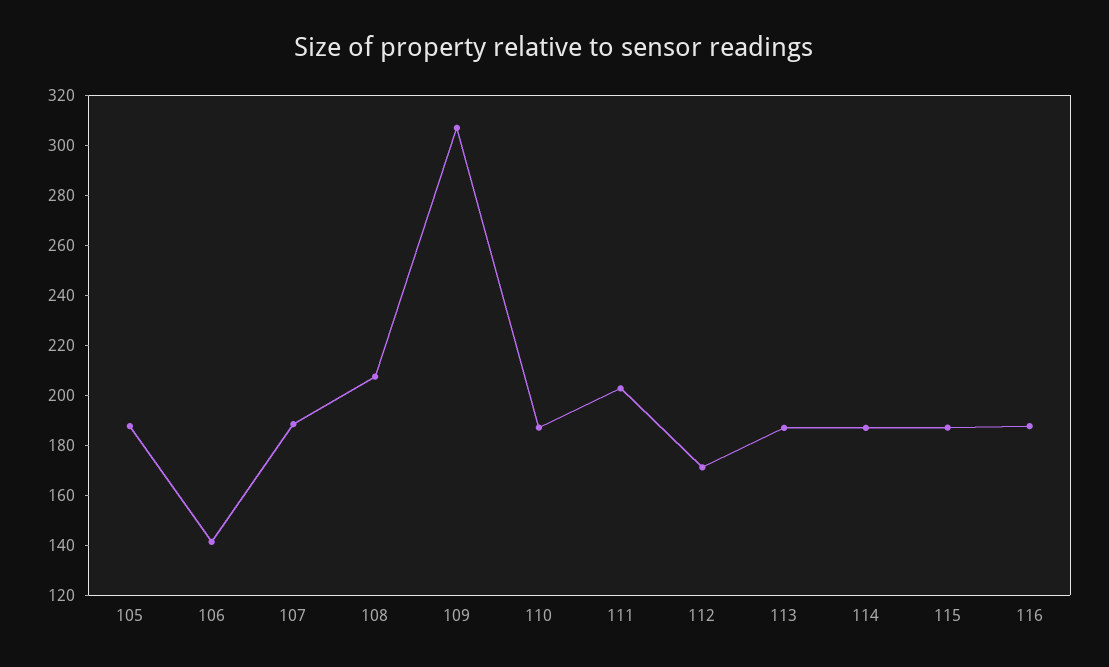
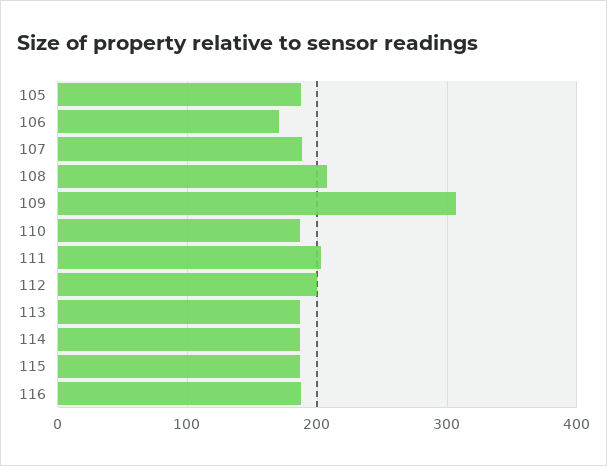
106: 140 -> 170
112: 170 -> 200

